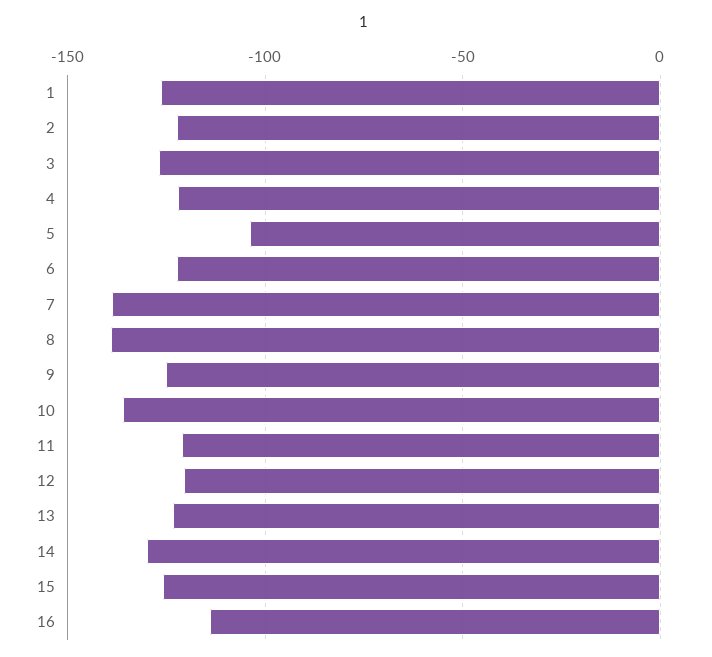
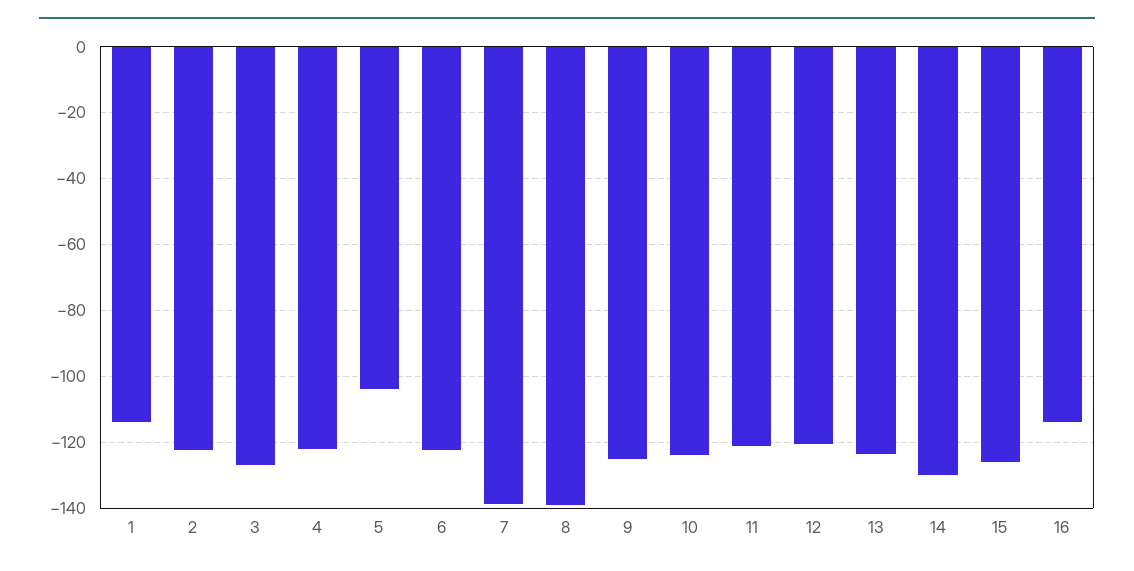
1: -125 -> -114
10: -135 -> -124

